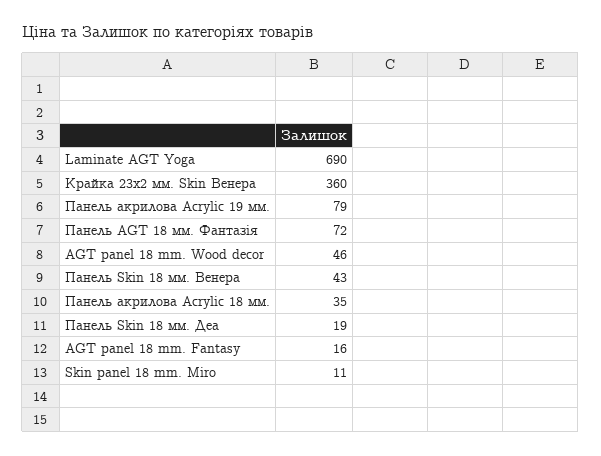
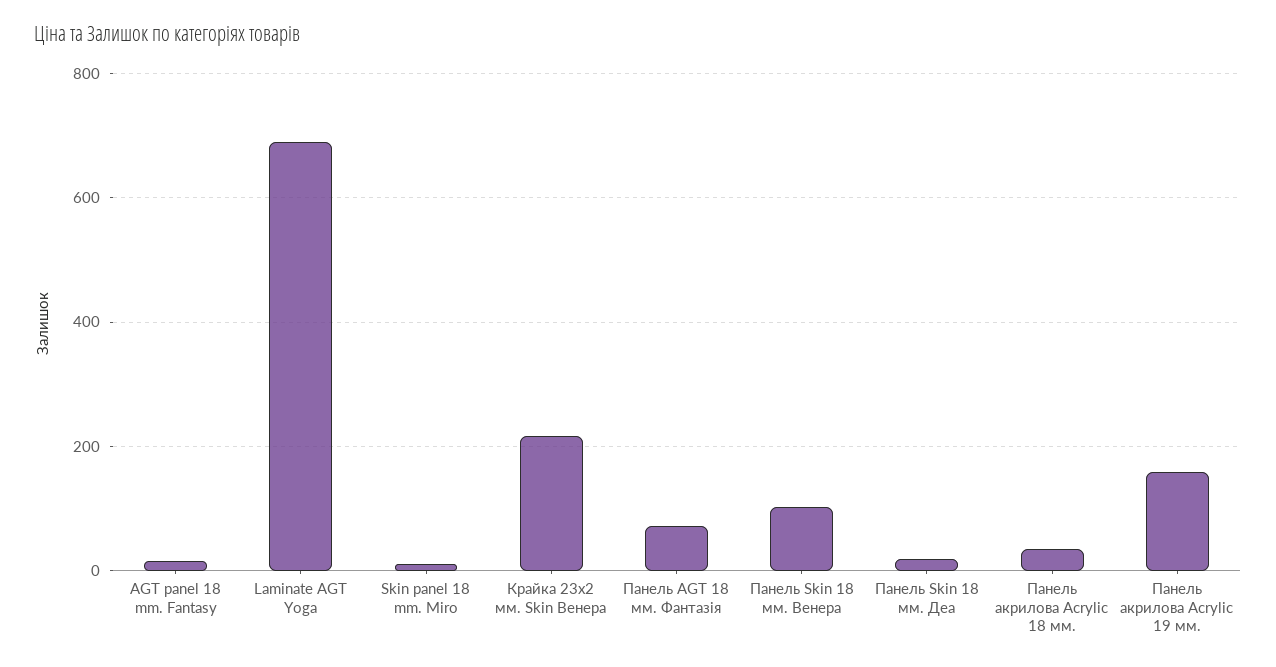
Крайка 23x2 мм. Skin Венера: 360 -> 220
Панель акрилова Acrylic 19 мм.: 79 -> 160
AGT panel 18 mm. Wood decor: 46 -> none
Панель Skin 18 мм. Венера: 43 -> 100

